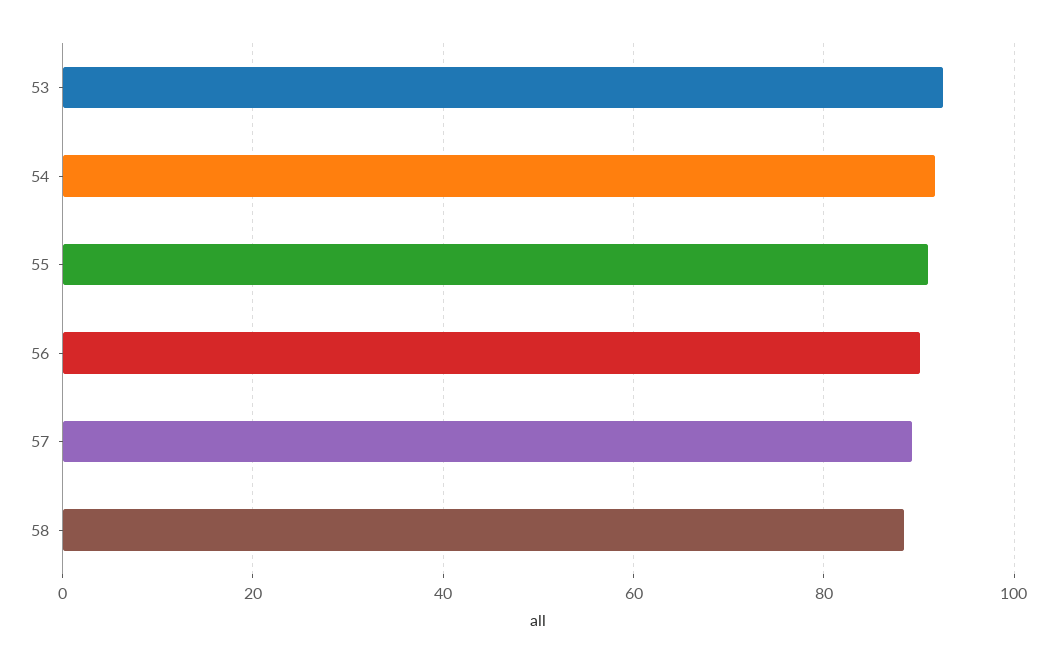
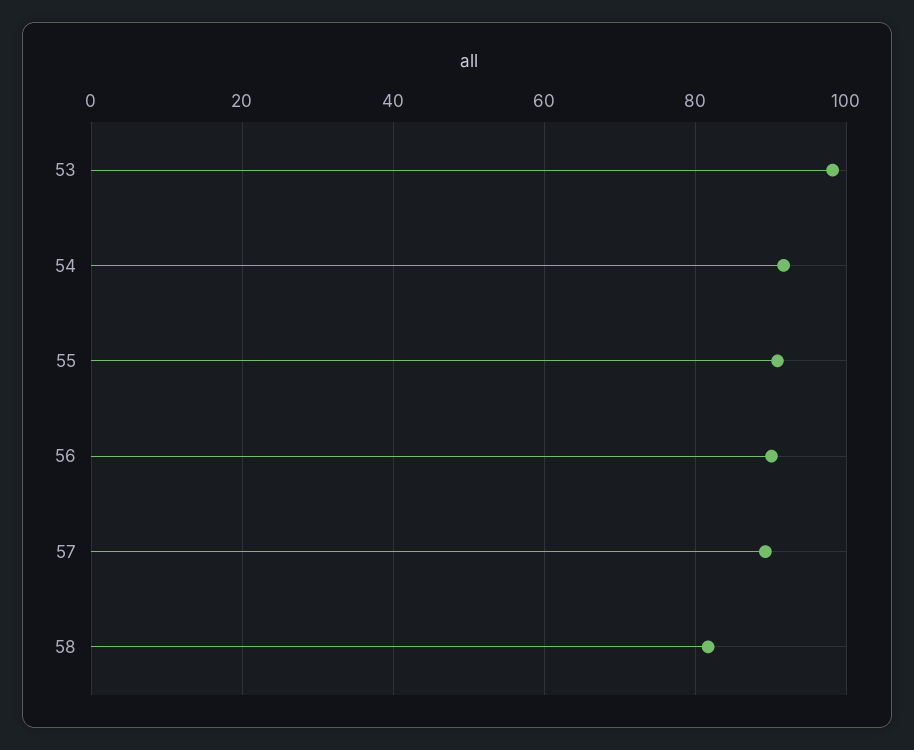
53: 92 -> 98
58: 88 -> 82

